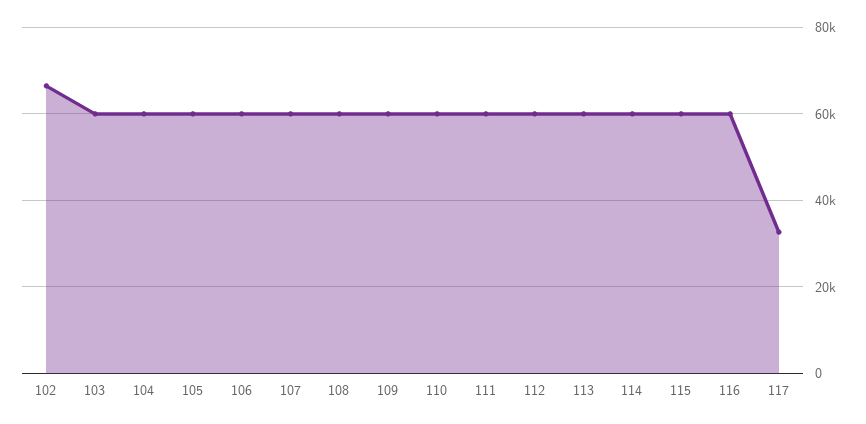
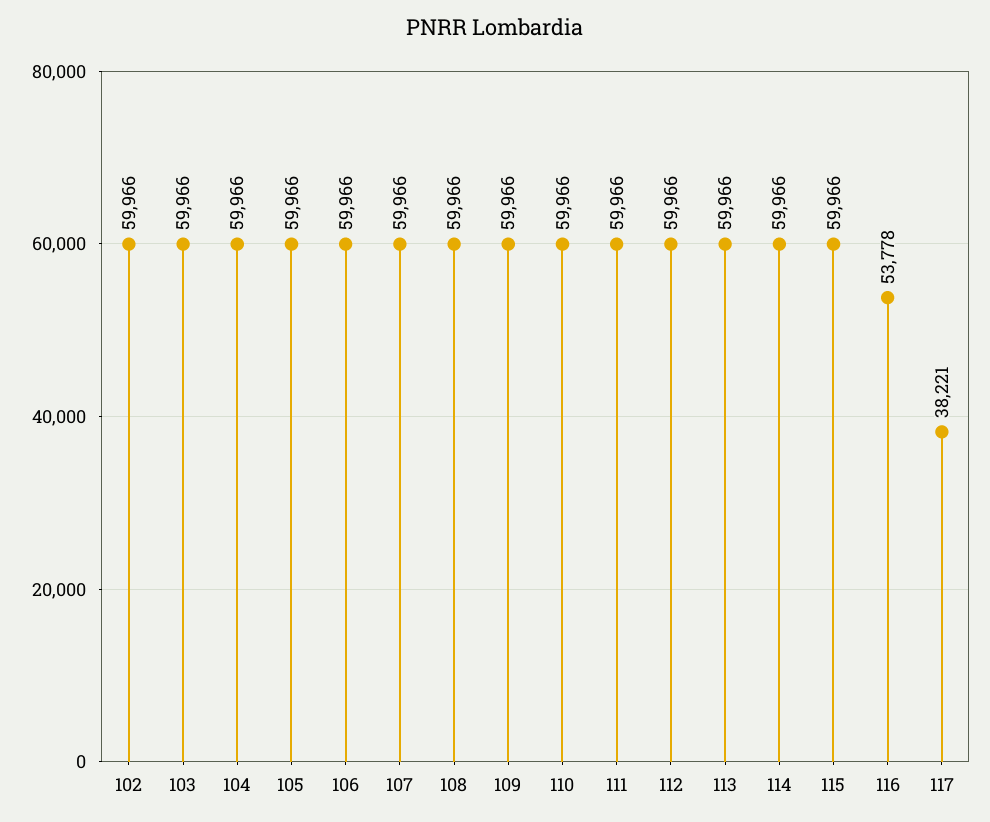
102: 66000 -> 59966
116: 60000 -> 53778
117: 32000 -> 38221

